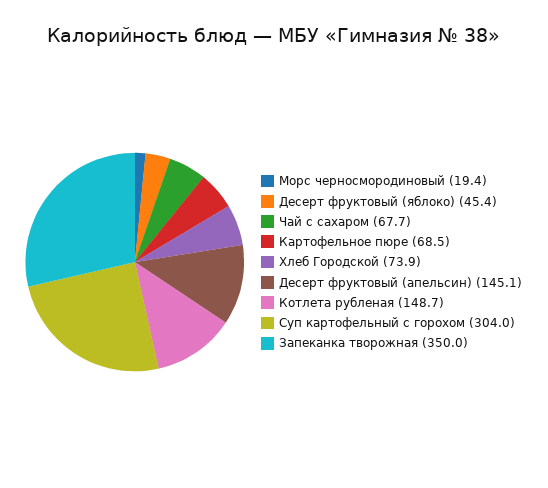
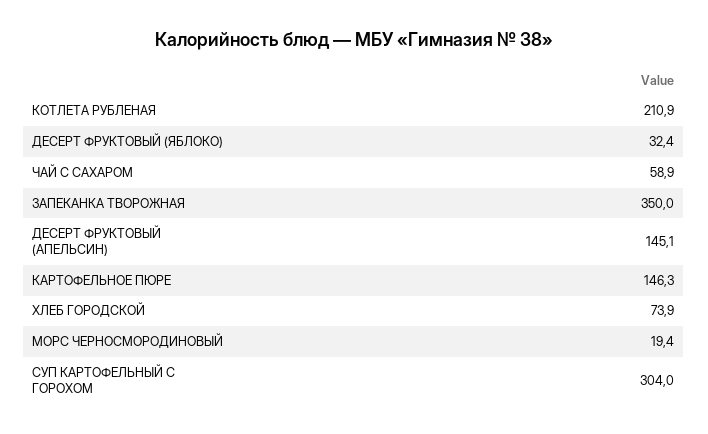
Десерт фруктовый (яблоко): 45.4 -> 32.4
Чай с сахаром: 67.7 -> 58.9
Картофельное пюре: 68.5 -> 146.3
Котлета рубленая: 148.7 -> 210.9

